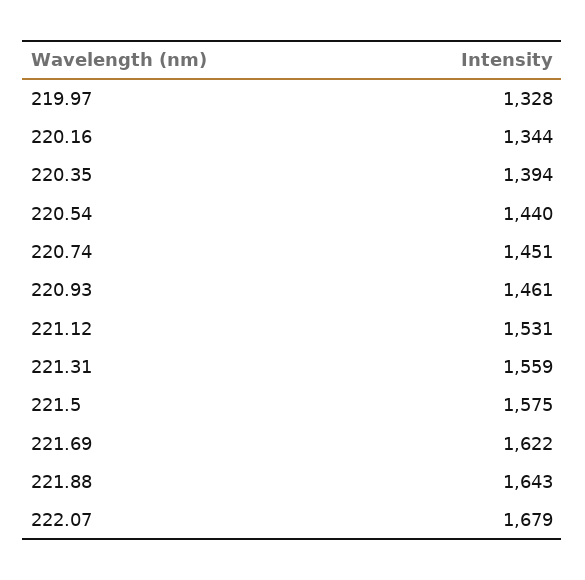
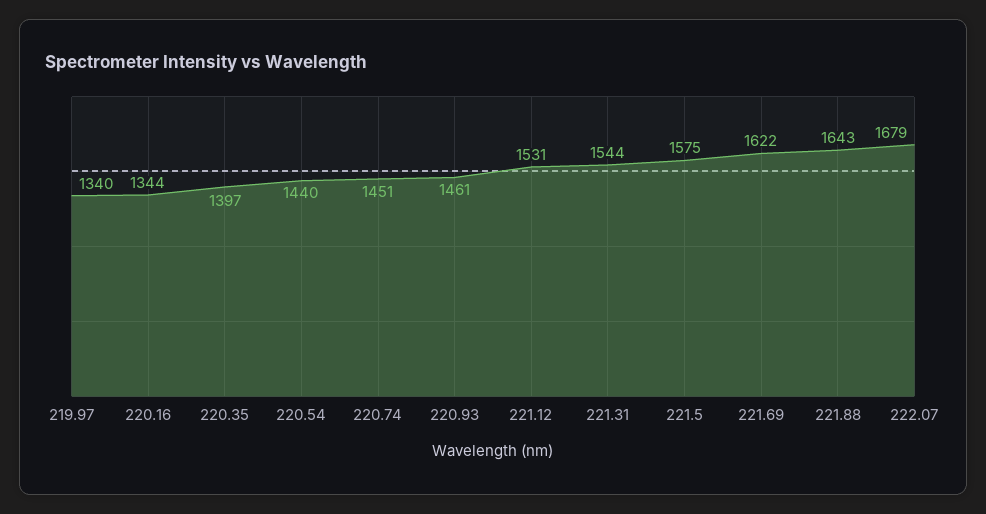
219.97: 1328 -> 1340
220.35: 1394 -> 1397
221.31: 1559 -> 1544

